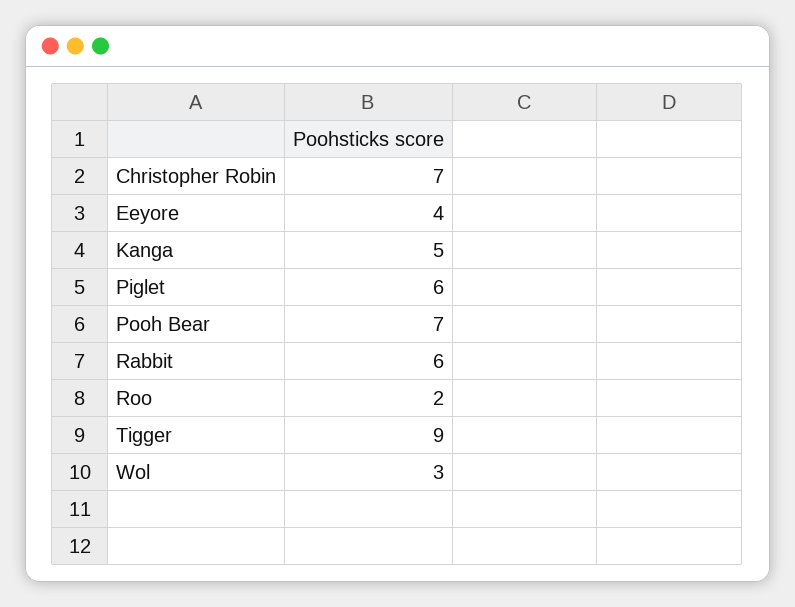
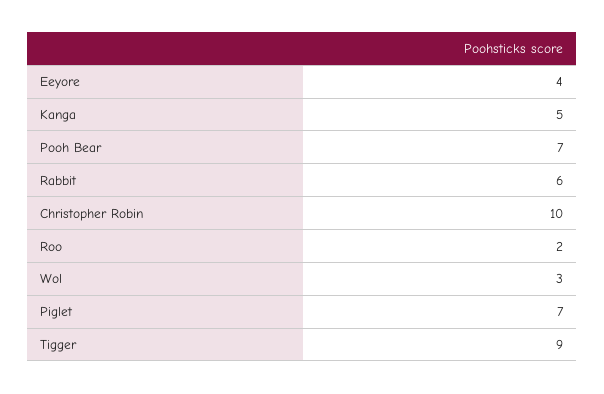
Christopher Robin: 7 -> 10
Piglet: 6 -> 7

